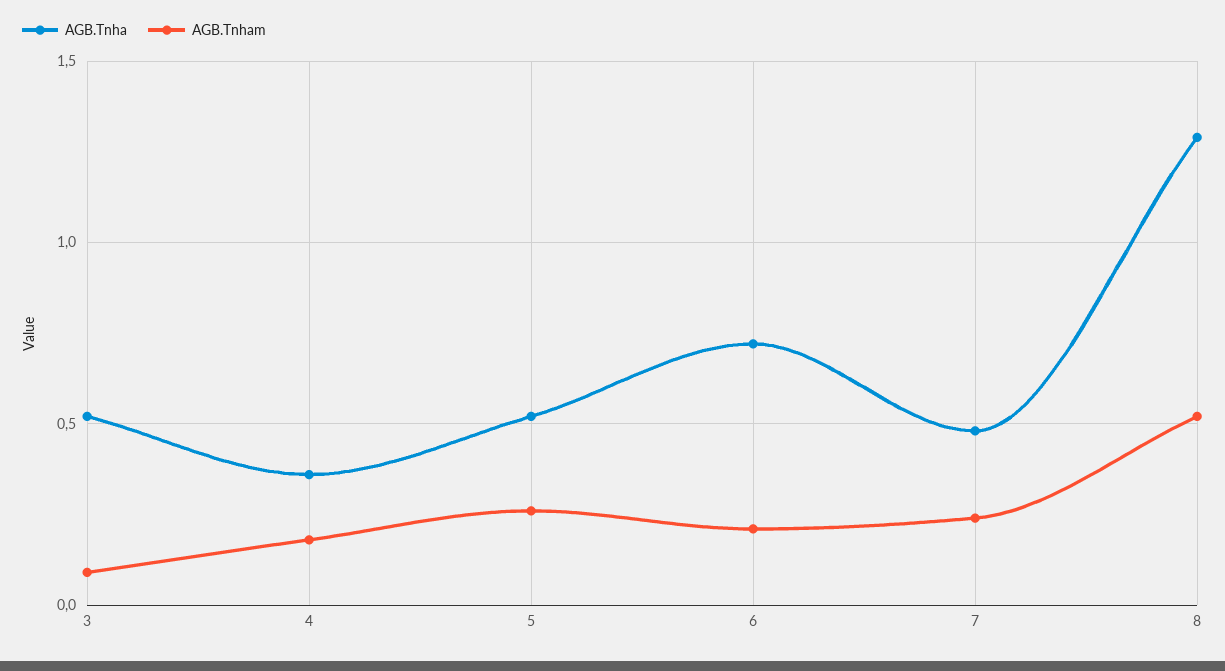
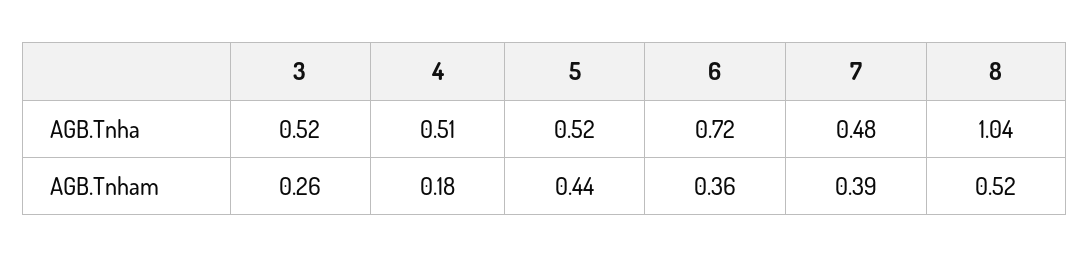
AGB.Tnham, 3: 0.1 -> 0.26
AGB.Tnha, 4: 0.35 -> 0.51
AGB.Tnham, 5: 0.25 -> 0.44
AGB.Tnham, 6: 0.2 -> 0.36
AGB.Tnham, 7: 0.25 -> 0.39
AGB.Tnha, 8: 1.3 -> 1.04

